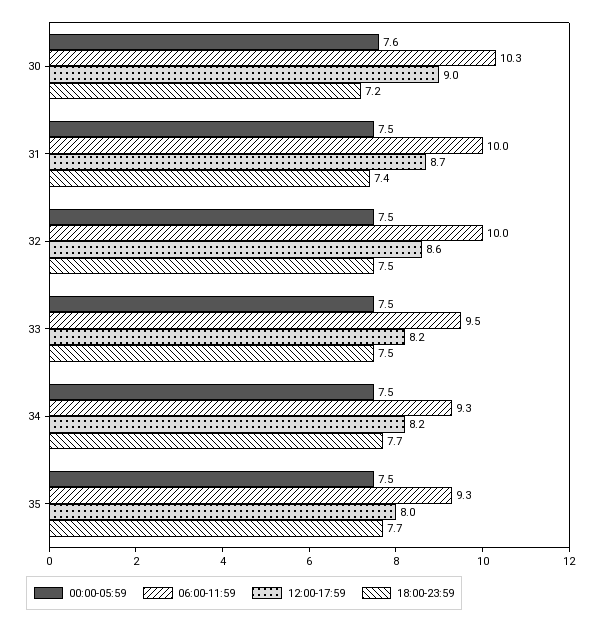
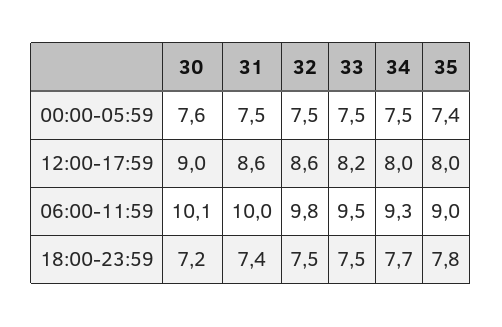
06:00-11:59, 30: 10.3 -> 10.1
12:00-17:59, 31: 8.7 -> 8.6
06:00-11:59, 32: 10 -> 9.8
12:00-17:59, 34: 8.2 -> 8
00:00-05:59, 35: 7.5 -> 7.4
06:00-11:59, 35: 9.3 -> 9
18:00-23:59, 35: 7.7 -> 7.8

